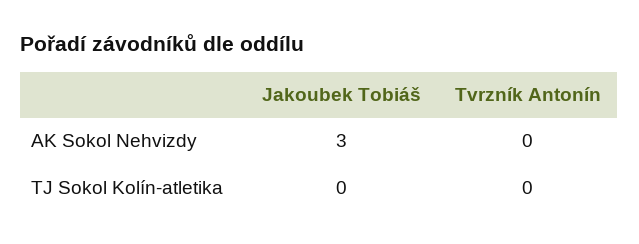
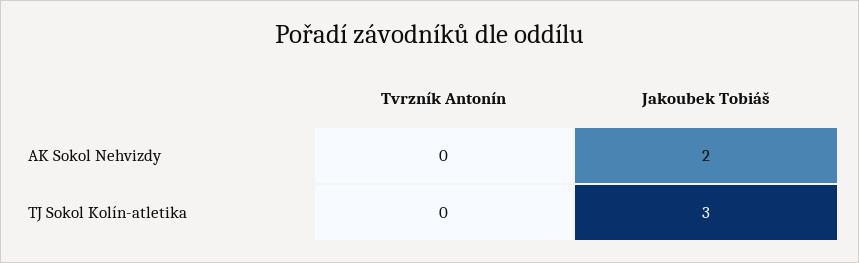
Jakoubek Tobiáš, AK Sokol Nehvizdy: 3 -> 2
Jakoubek Tobiáš, TJ Sokol Kolín-atletika: 0 -> 3

